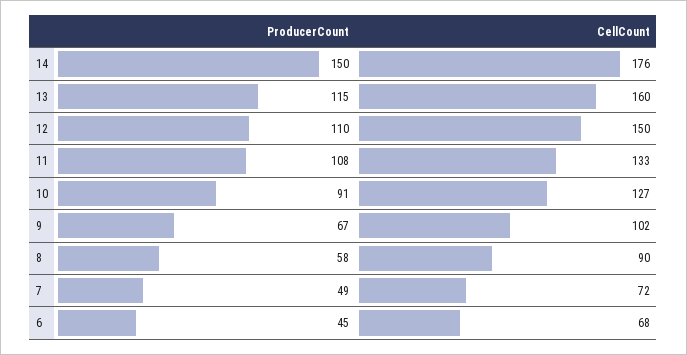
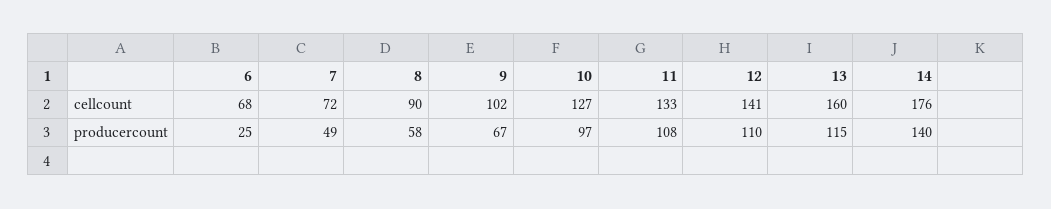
ProducerCount, 14: 150 -> 140
CellCount, 12: 150 -> 141
ProducerCount, 10: 91 -> 97
ProducerCount, 6: 45 -> 25

